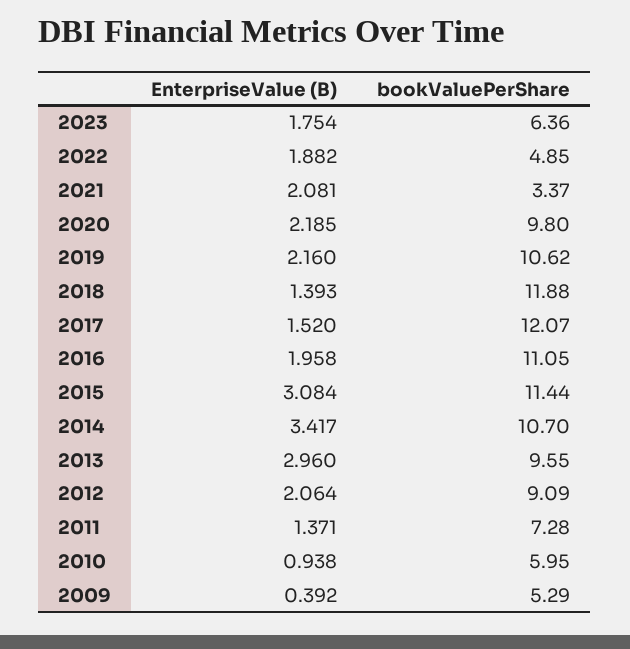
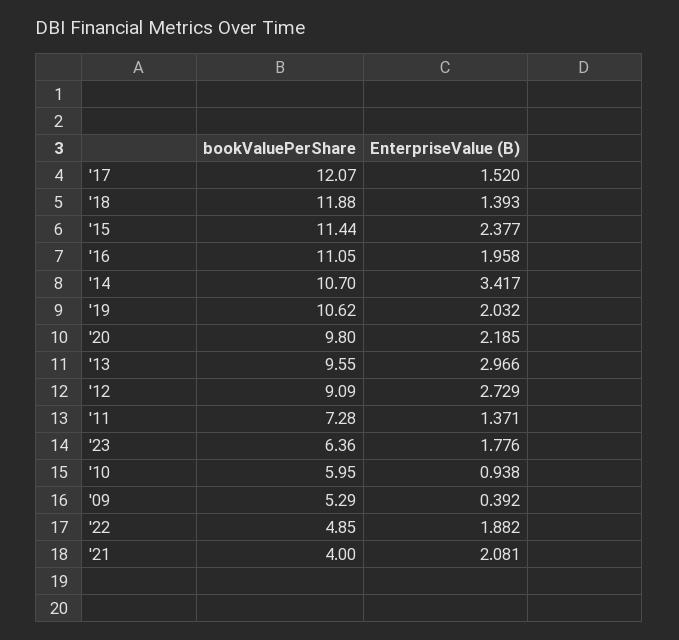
EnterpriseValue (B), 2023: 1.754 -> 1.776
bookValuePerShare, 2021: 3.37 -> 4
EnterpriseValue (B), 2019: 2.16 -> 2.032
EnterpriseValue (B), 2015: 3.084 -> 2.377
EnterpriseValue (B), 2013: 2.96 -> 2.966
EnterpriseValue (B), 2012: 2.064 -> 2.729

